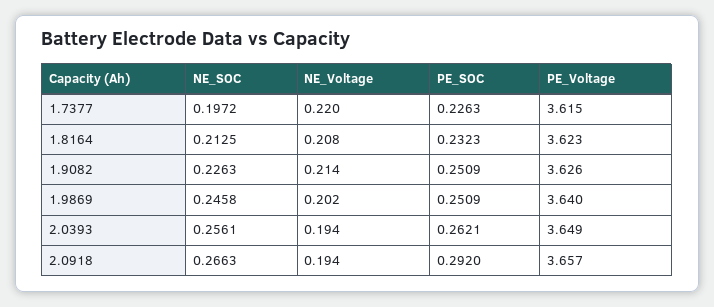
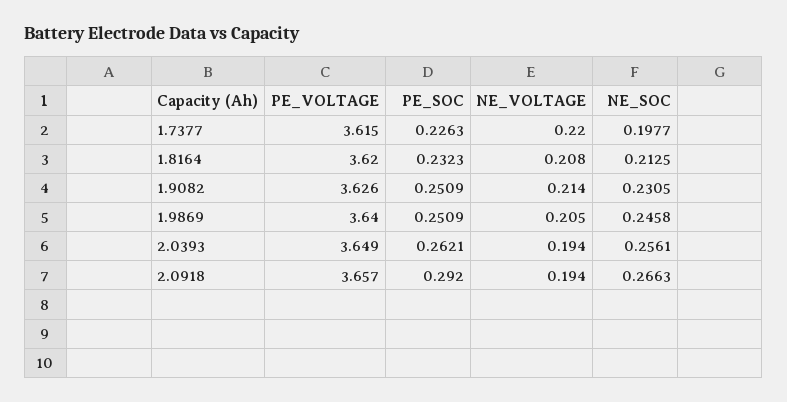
NE_SOC, 1.7377: 0.1972 -> 0.1977
PE_Voltage, 1.8164: 3.623 -> 3.62
NE_SOC, 1.9082: 0.2263 -> 0.2305
NE_Voltage, 1.9869: 0.202 -> 0.205

